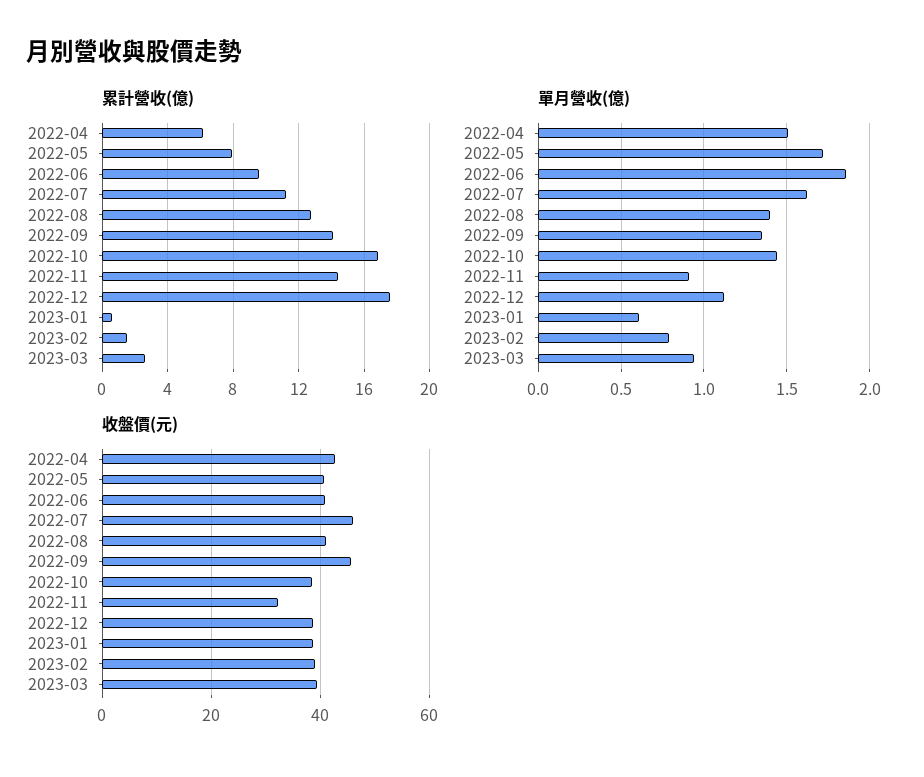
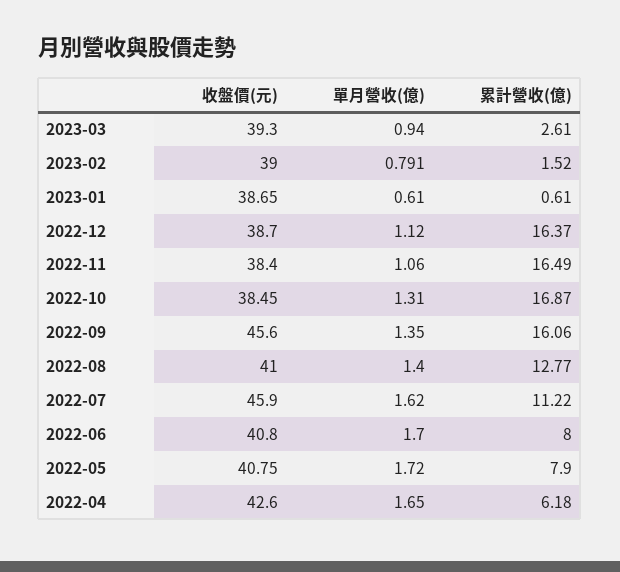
累計營收(億), 2022-06: 9.5 -> 8
累計營收(億), 2022-09: 14 -> 16.06
累計營收(億), 2022-11: 14.5 -> 16.49
累計營收(億), 2022-12: 17.5 -> 16.37
單月營收(億), 2022-04: 1.5 -> 1.65
單月營收(億), 2022-06: 1.85 -> 1.7
單月營收(億), 2022-10: 1.45 -> 1.31
單月營收(億), 2022-11: 0.9 -> 1.06
收盤價(元), 2022-11: 32 -> 38.4

